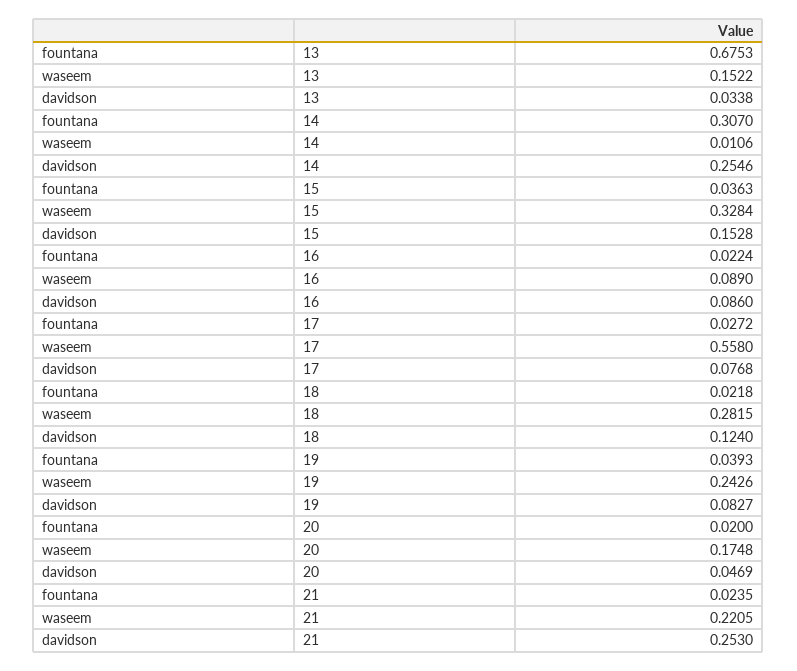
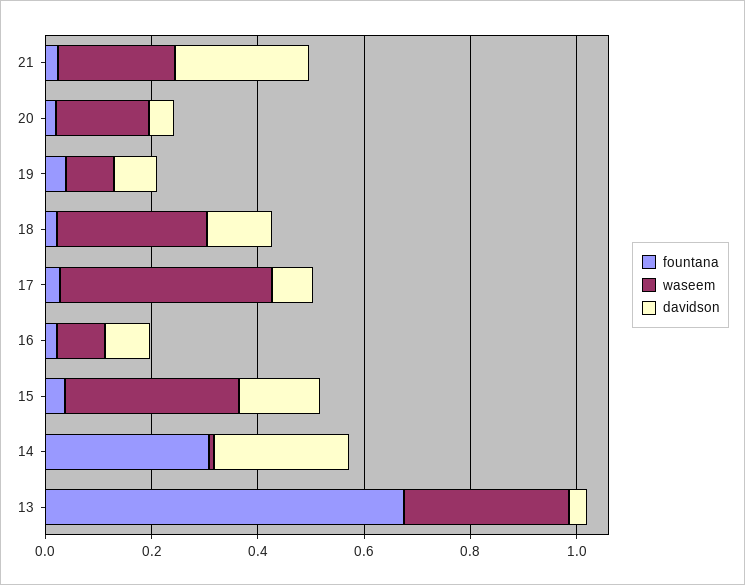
waseem, 13: 0.1522 -> 0.3
waseem, 17: 0.558 -> 0.4
waseem, 19: 0.2426 -> 0.1

